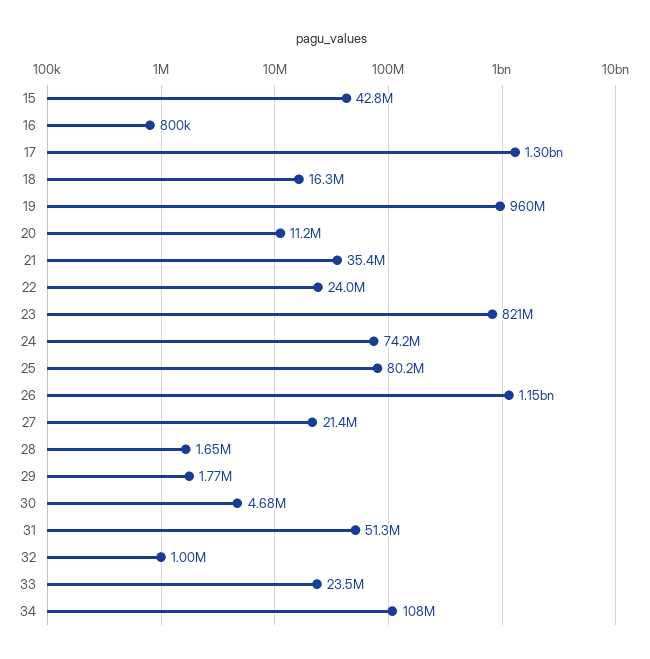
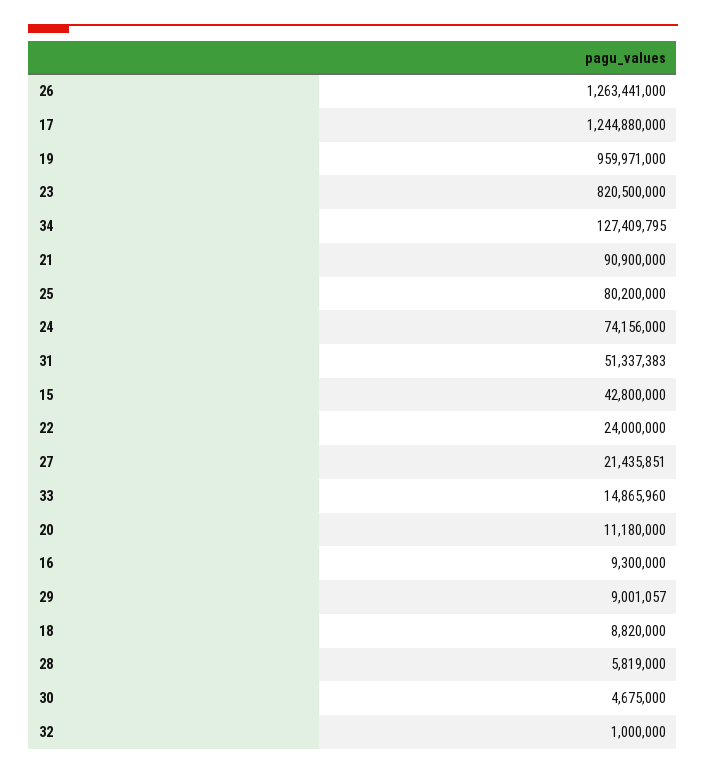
16: 800000 -> 9300000
17: 1300000000 -> 1244880000
18: 16300000 -> 8820000
21: 35400000 -> 90900000
26: 1150000000 -> 1263441000
28: 1650000 -> 5819000
29: 1770000 -> 9001057
33: 23500000 -> 14865960
34: 108000000 -> 127409795

